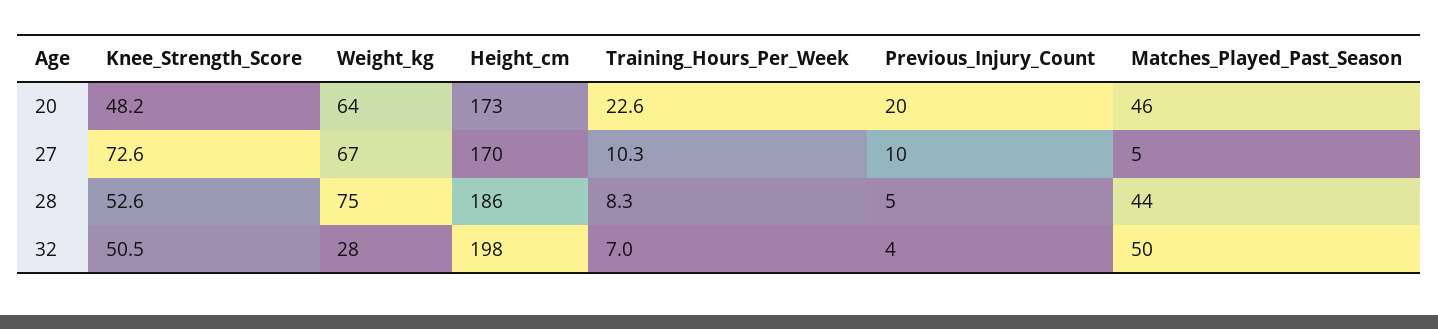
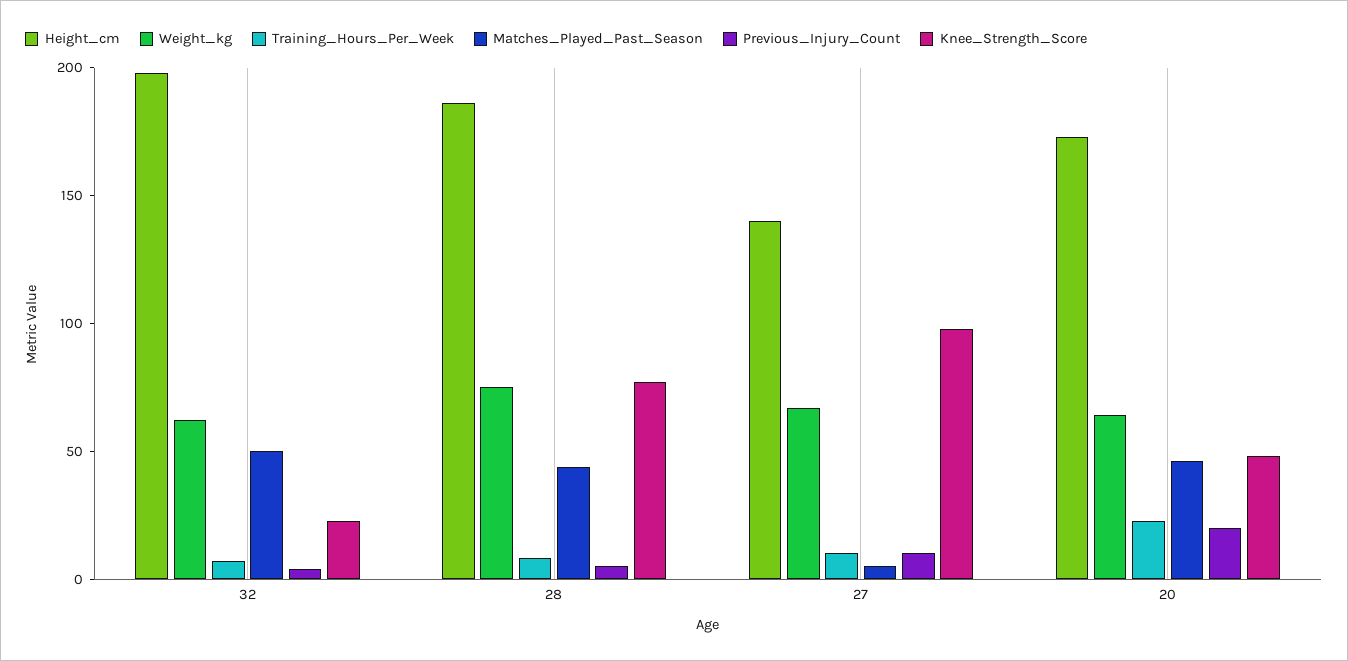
Knee_Strength_Score, 27: 72.6 -> 100
Height_cm, 27: 170 -> 140
Knee_Strength_Score, 28: 52.6 -> 80
Knee_Strength_Score, 32: 50.5 -> 20
Weight_kg, 32: 28 -> 60

